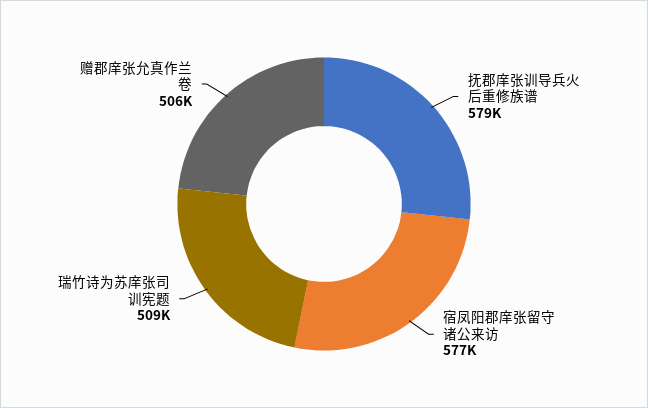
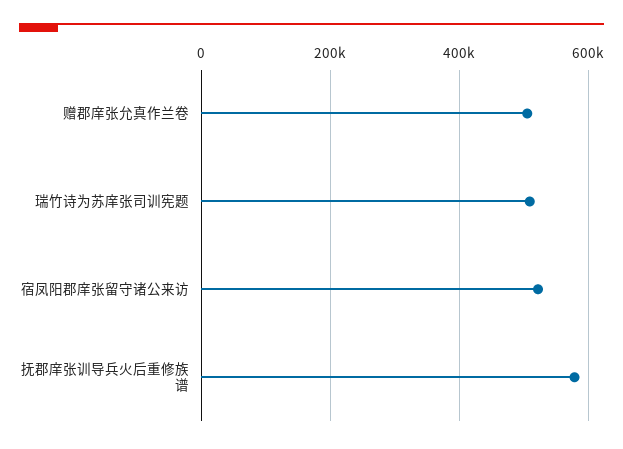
宿凤阳郡庠张留守诸公来访: 577000 -> 520000

